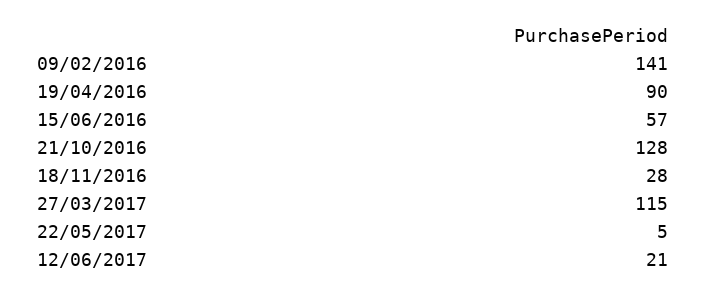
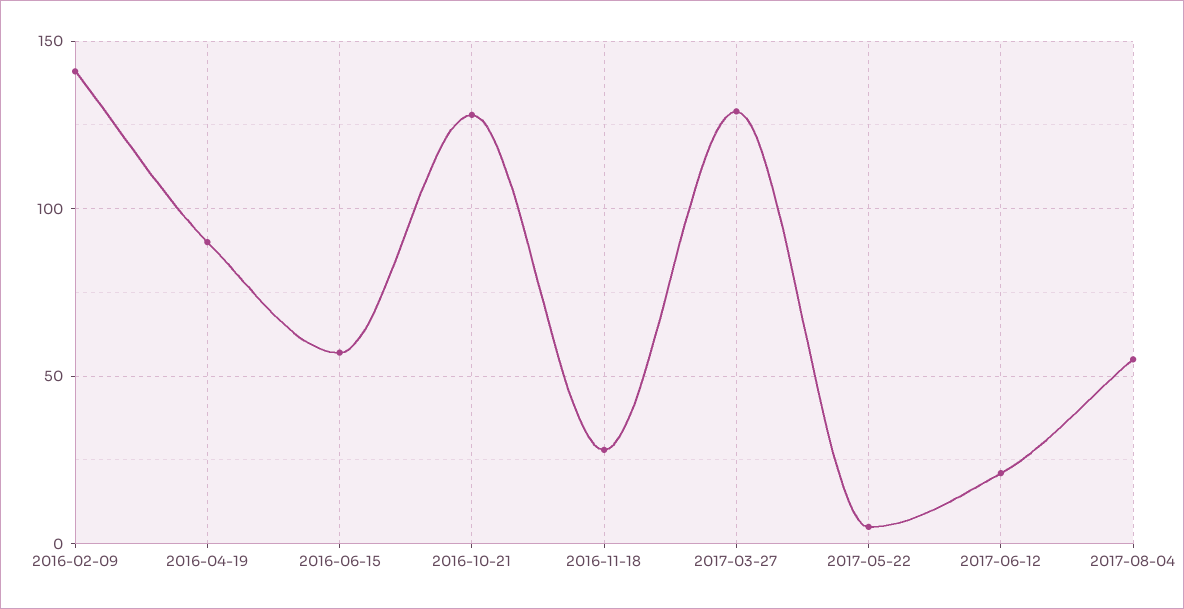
27/03/2017: 115 -> 130
2017-08-04: none -> 55

